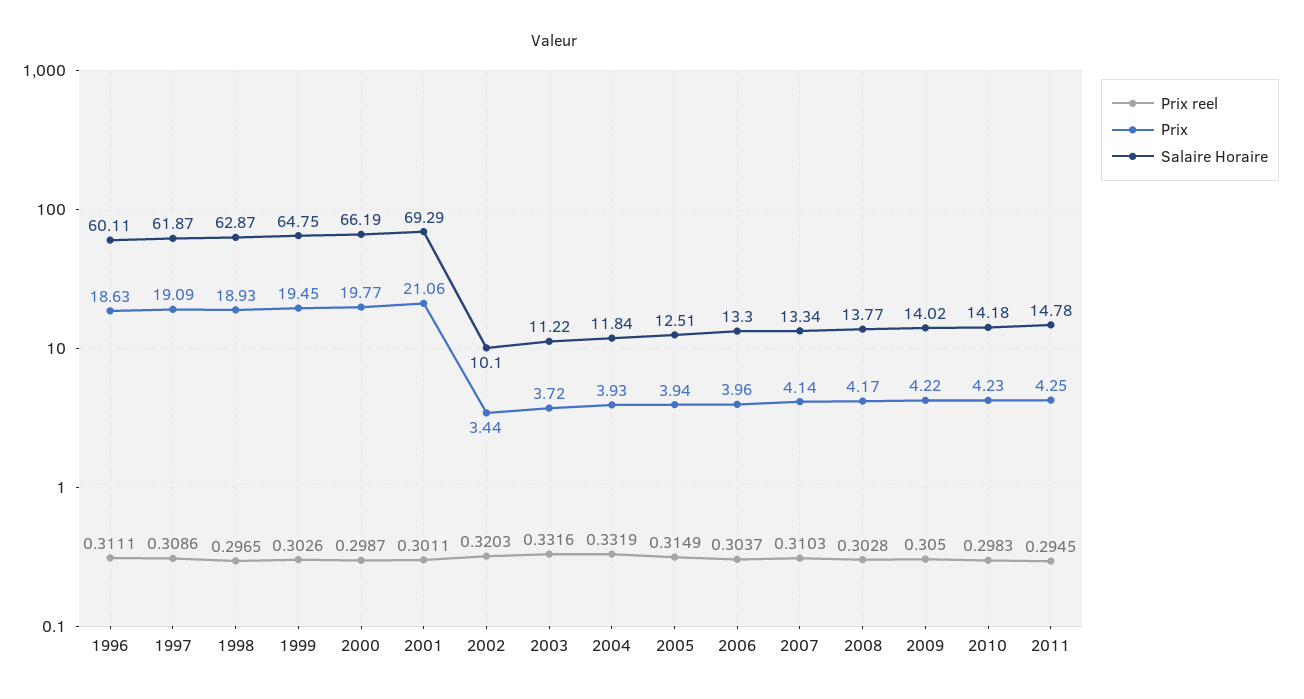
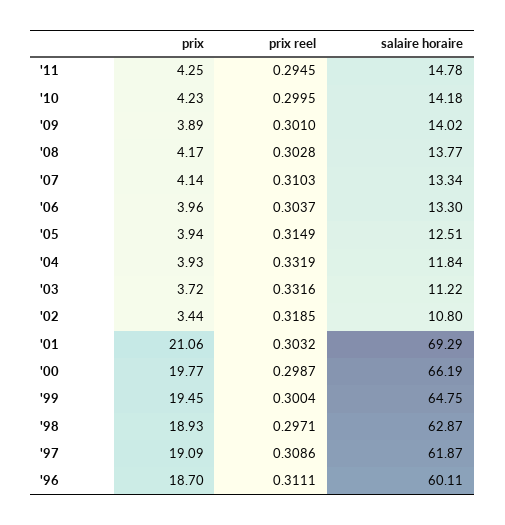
Prix, 1996: 18.63 -> 18.7
Prix reel, 1998: 0.2965 -> 0.2971
Prix reel, 1999: 0.3026 -> 0.3004
Prix reel, 2001: 0.3011 -> 0.3032
Prix reel, 2002: 0.3203 -> 0.3185
Salaire Horaire, 2002: 10.1 -> 10.8
Prix reel, 2009: 0.305 -> 0.301
Prix, 2009: 4.22 -> 3.89
Prix reel, 2010: 0.2983 -> 0.2995

